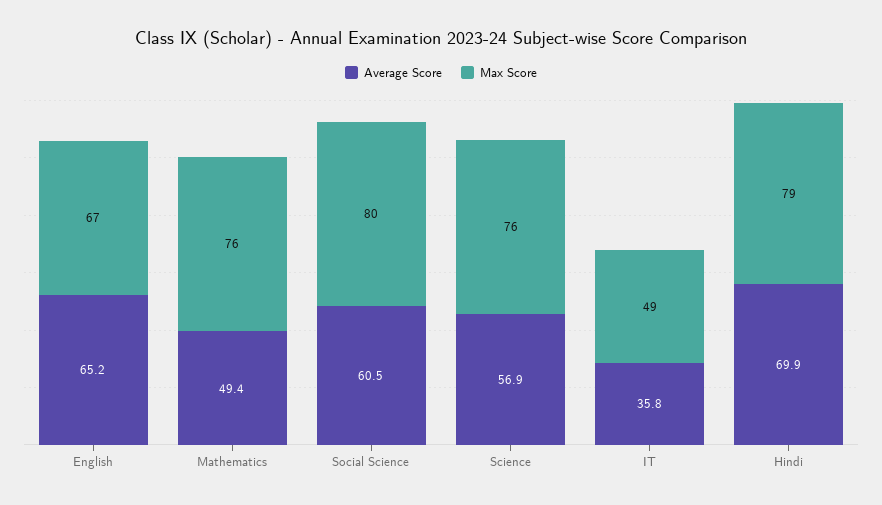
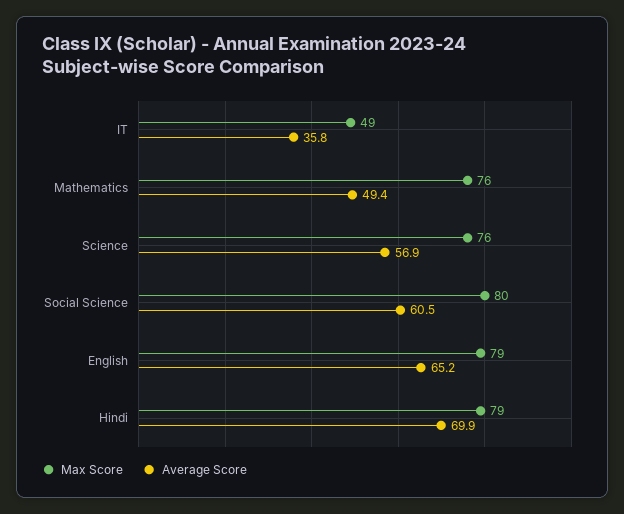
Max Score, English: 67 -> 79

